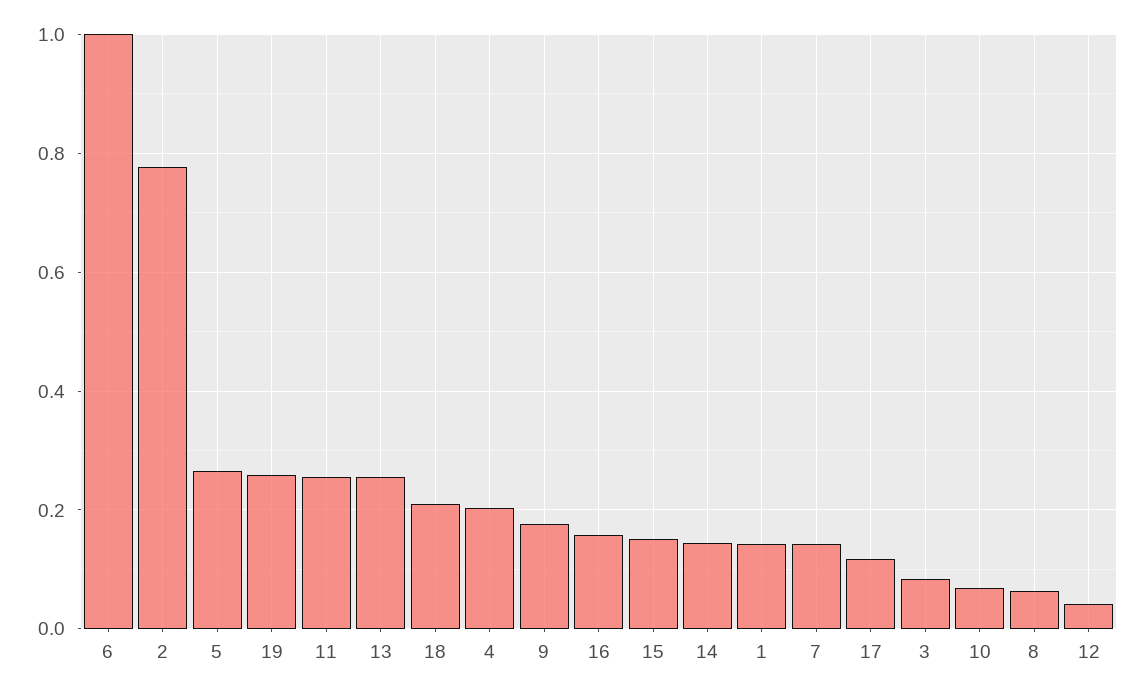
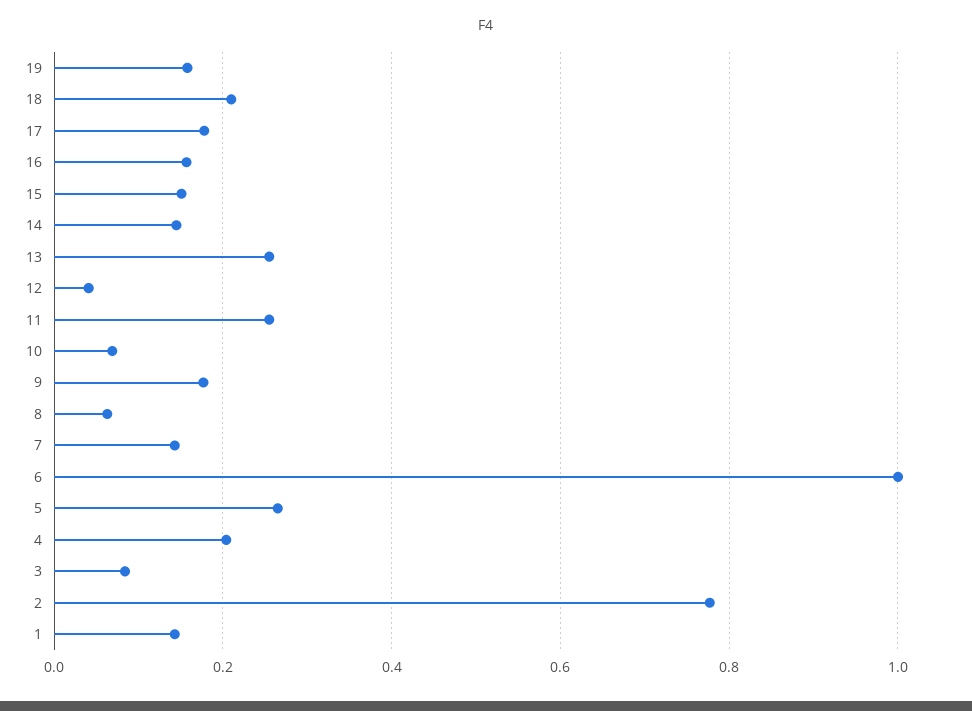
19: 0.26 -> 0.16
17: 0.12 -> 0.18

